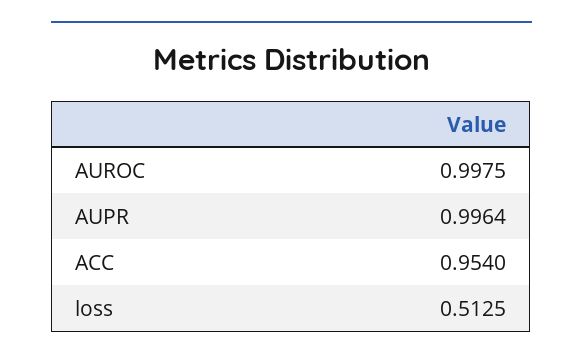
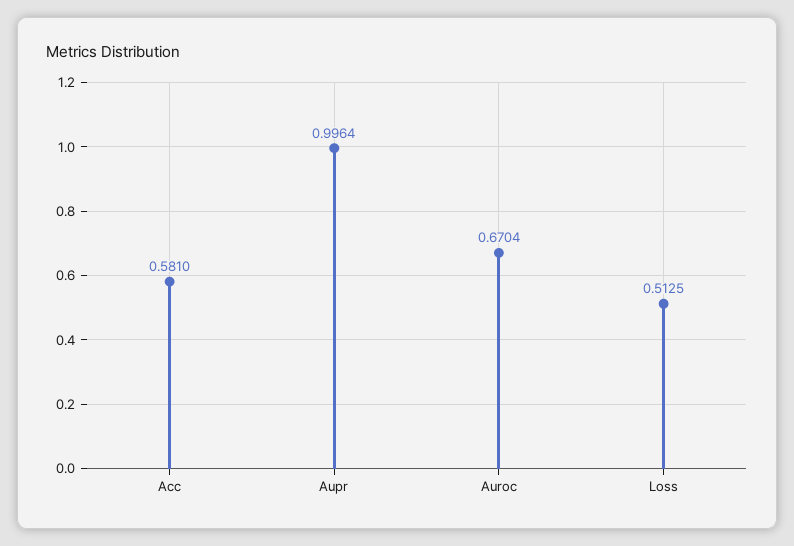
AUROC: 0.9975 -> 0.6704
ACC: 0.954 -> 0.581

